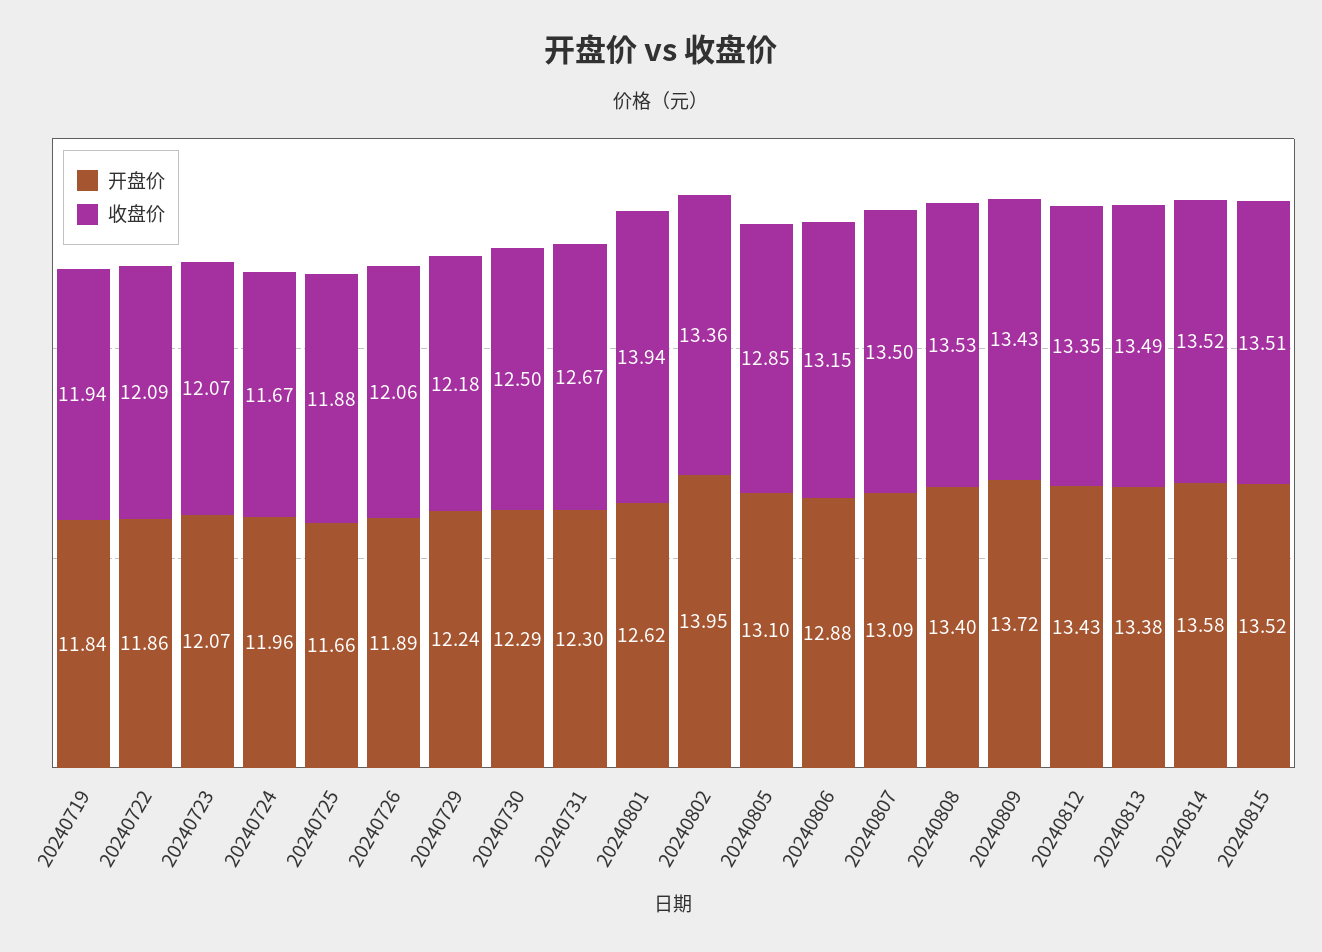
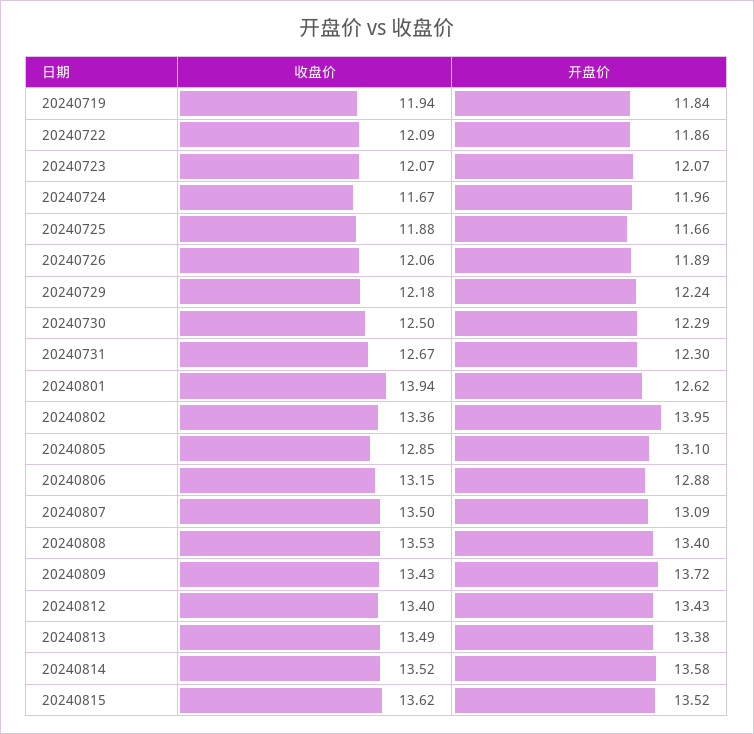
收盘价, 20240812: 13.35 -> 13.4
收盘价, 20240815: 13.51 -> 13.62

